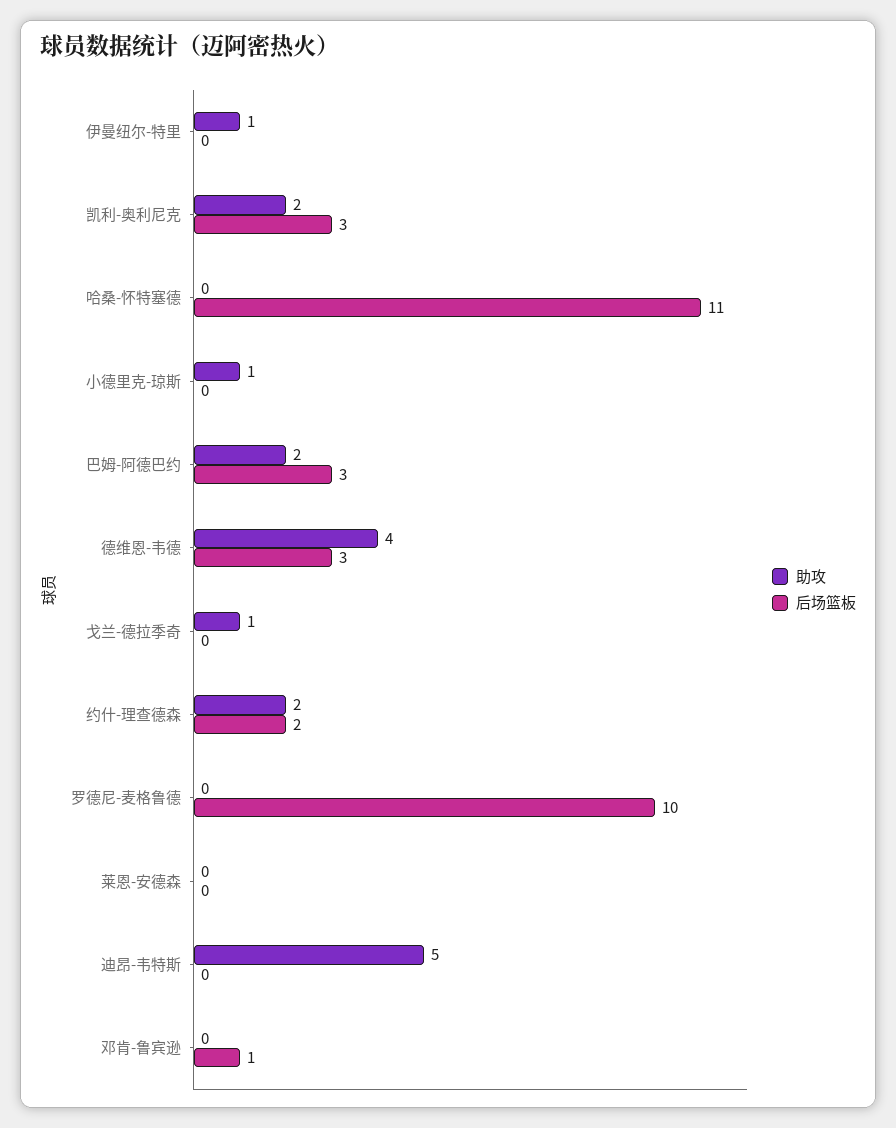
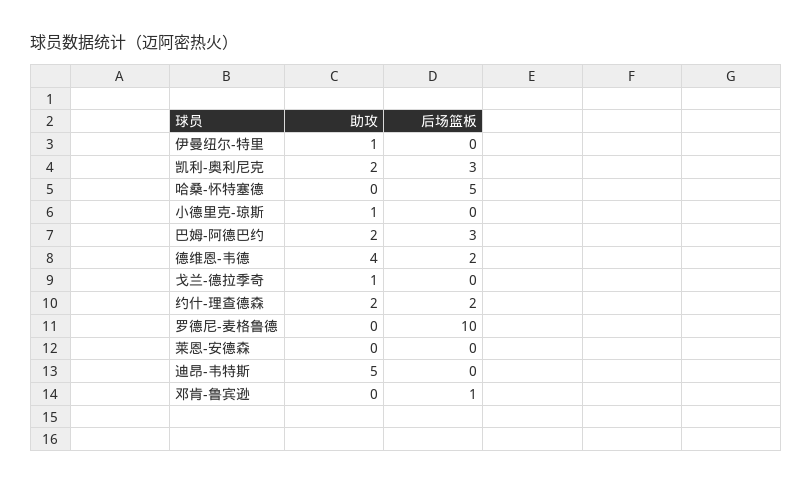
后场篮板, 哈桑-怀特塞德: 11 -> 5
后场篮板, 德维恩-韦德: 3 -> 2

